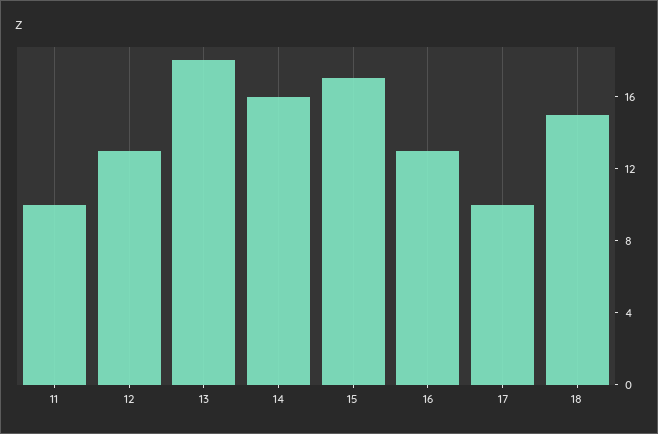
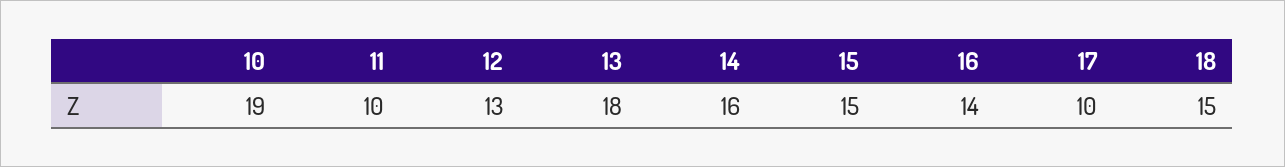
15: 17 -> 15
16: 13 -> 14
10: none -> 19

